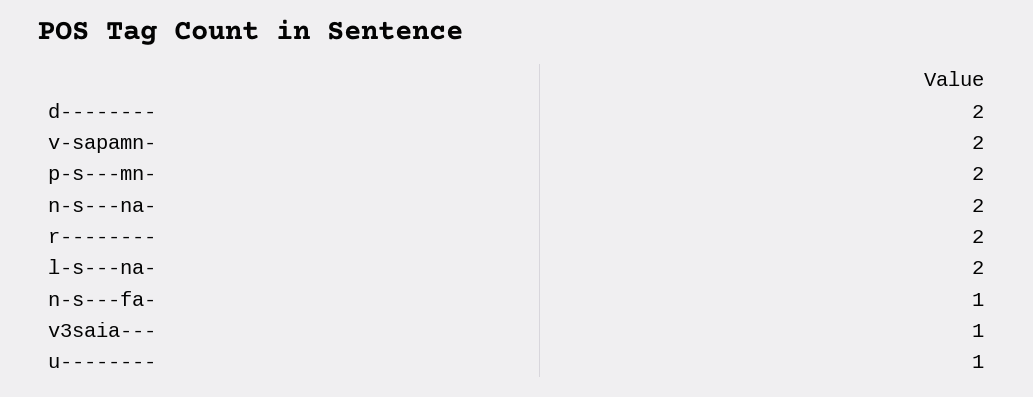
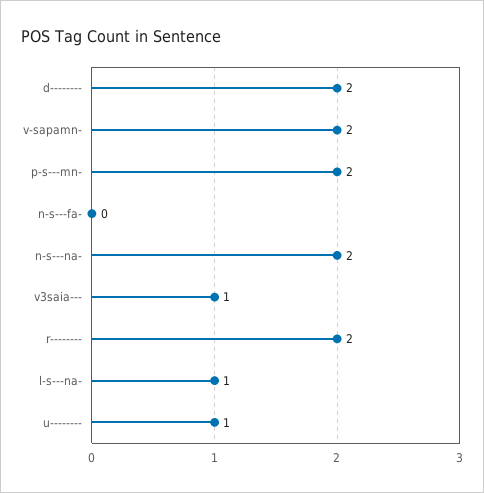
l-s---na-: 2 -> 1
n-s---fa-: 1 -> 0

